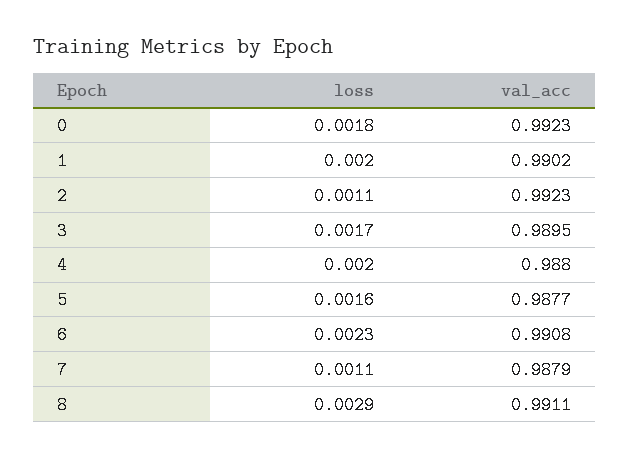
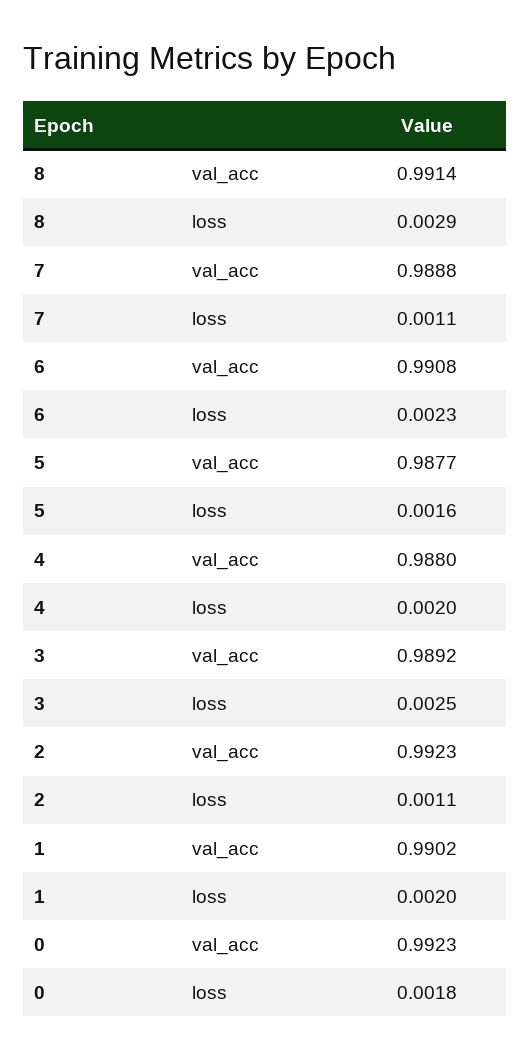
loss, 3: 0.0017 -> 0.0025
val_acc, 3: 0.9895 -> 0.9892
val_acc, 7: 0.9879 -> 0.9888
val_acc, 8: 0.9911 -> 0.9914

